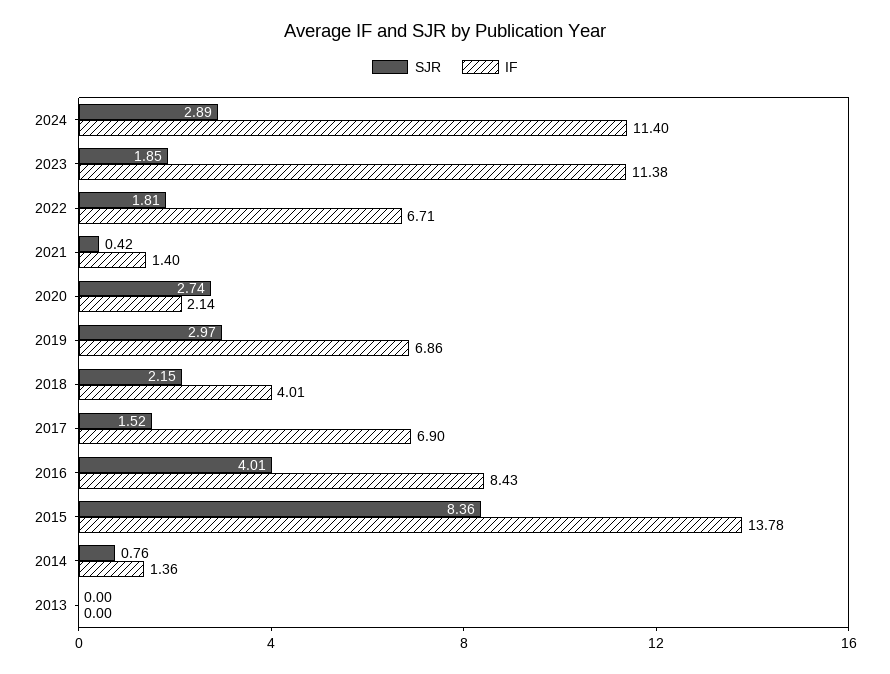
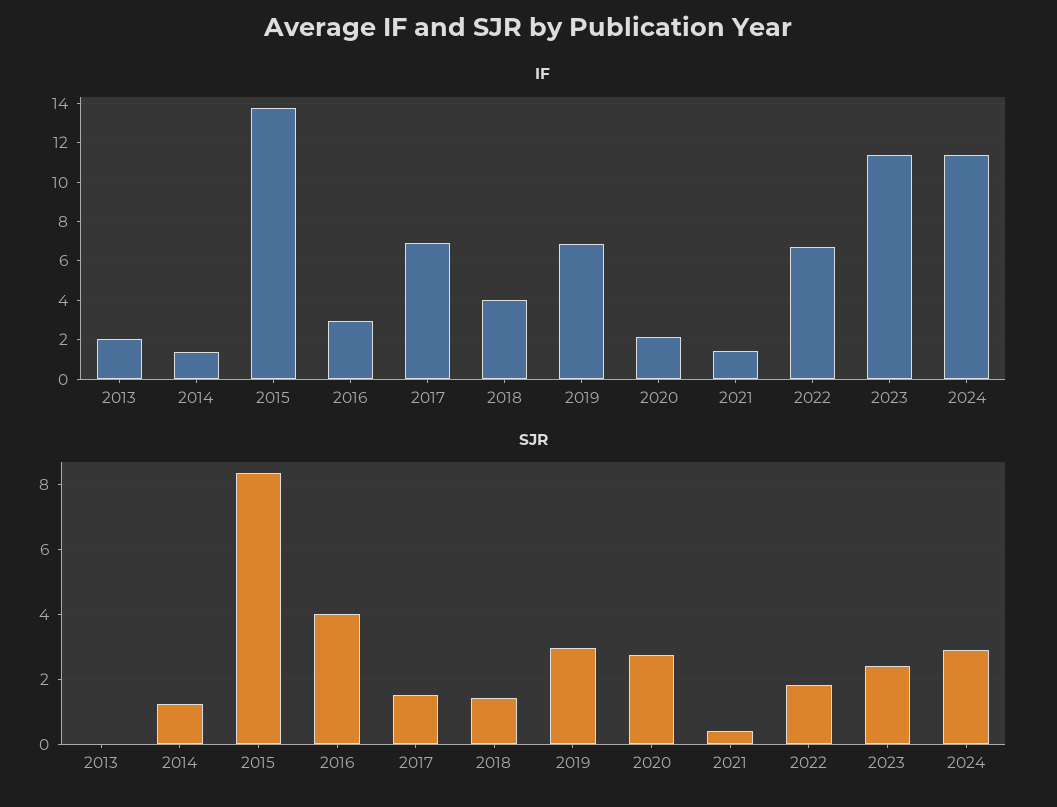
SJR, 2023: 1.85 -> 2.4
SJR, 2018: 2.15 -> 1.4
IF, 2016: 8.43 -> 3
SJR, 2014: 0.76 -> 1.2
IF, 2013: 0 -> 2

